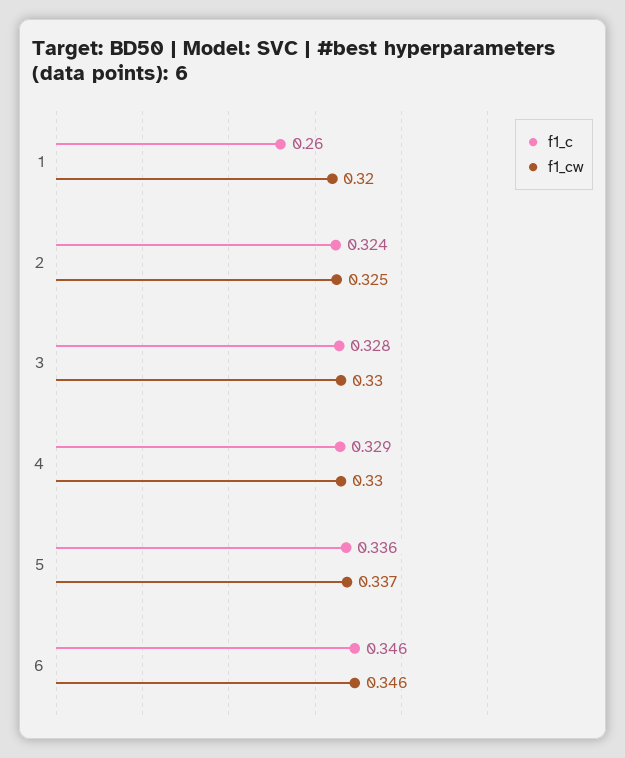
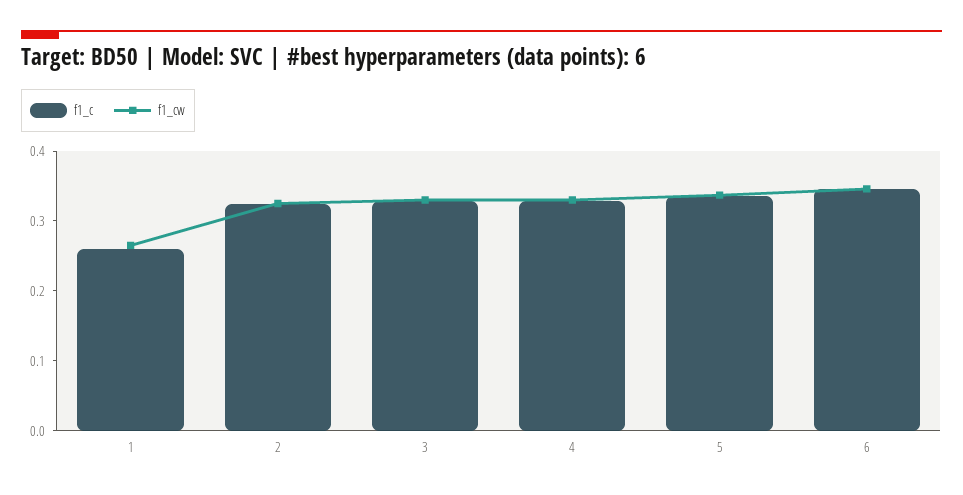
f1_cw, 1: 0.32 -> 0.26

